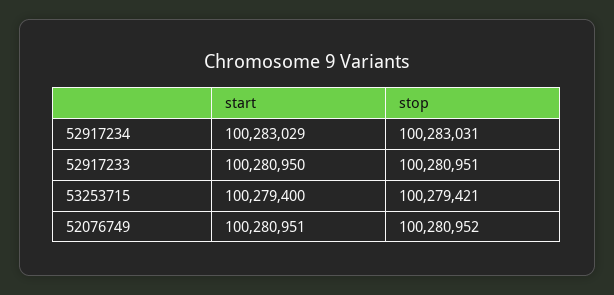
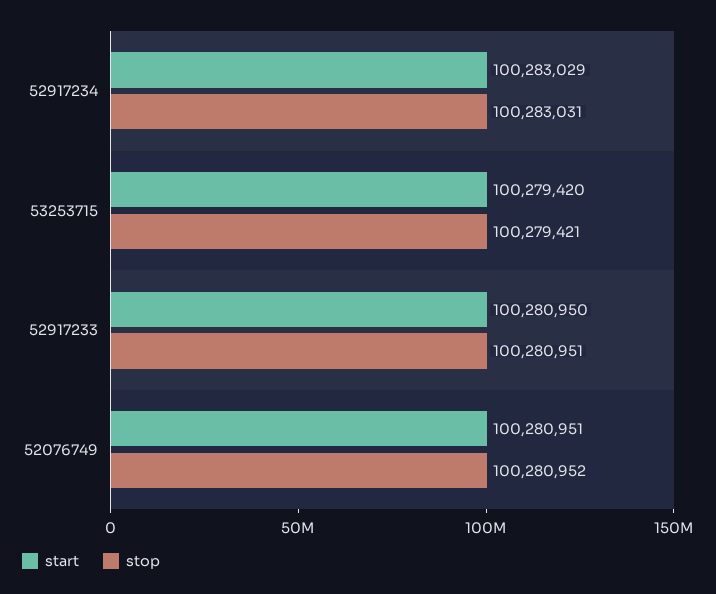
start, 53253715: 100279400 -> 100279420

